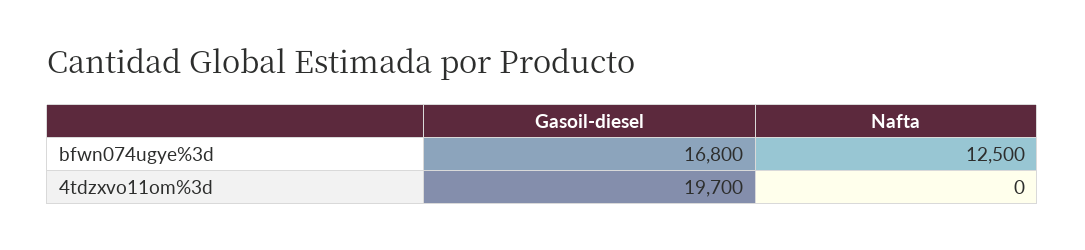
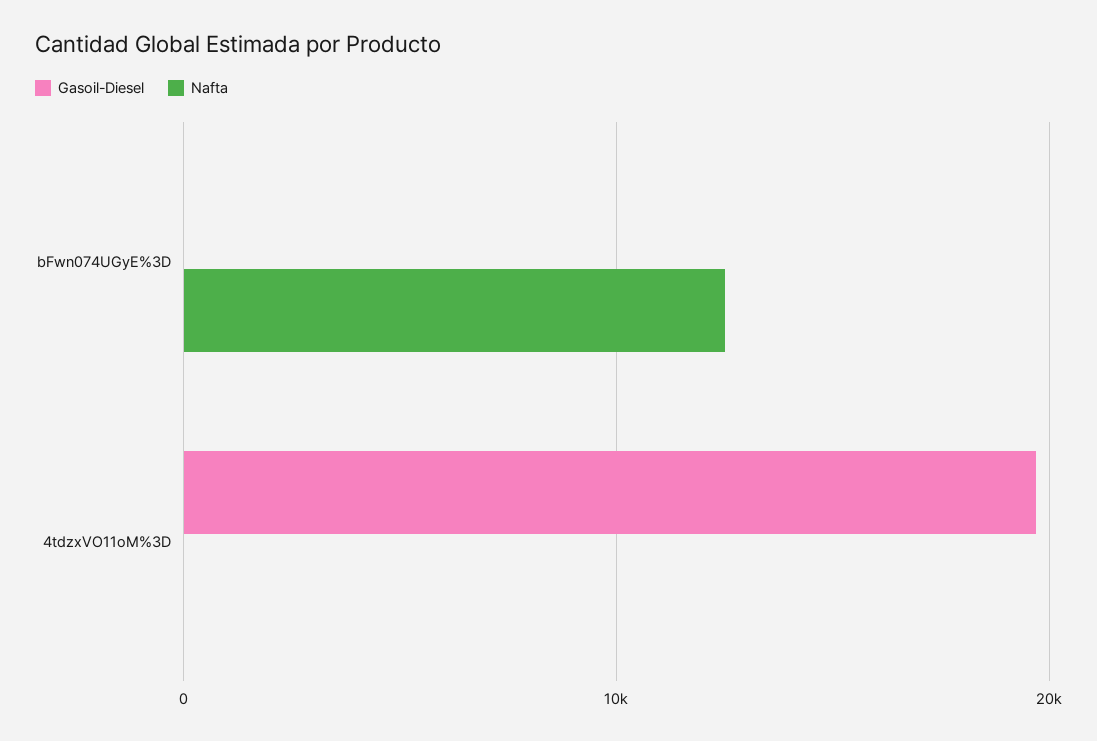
Gasoil-diesel, bfwn074ugye%3d: 16800 -> 0

